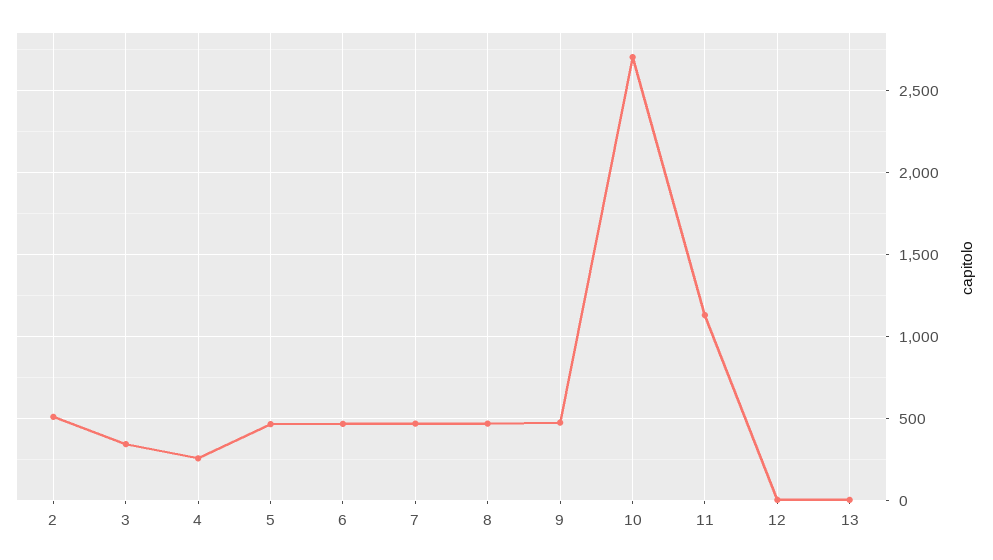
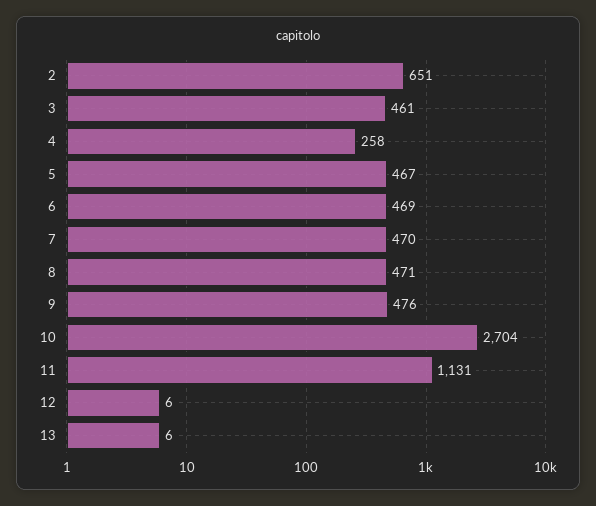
2: 500 -> 651
3: 350 -> 461

